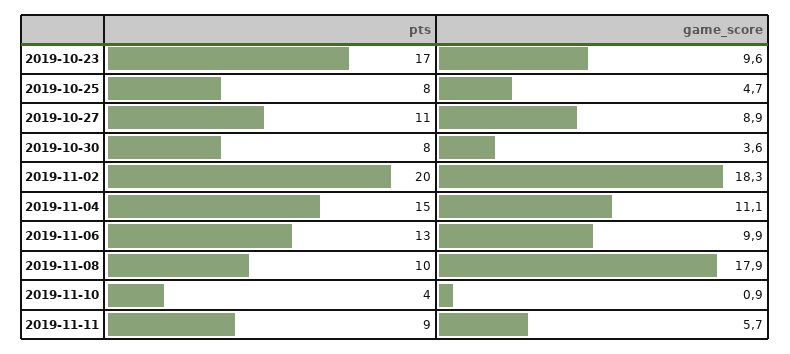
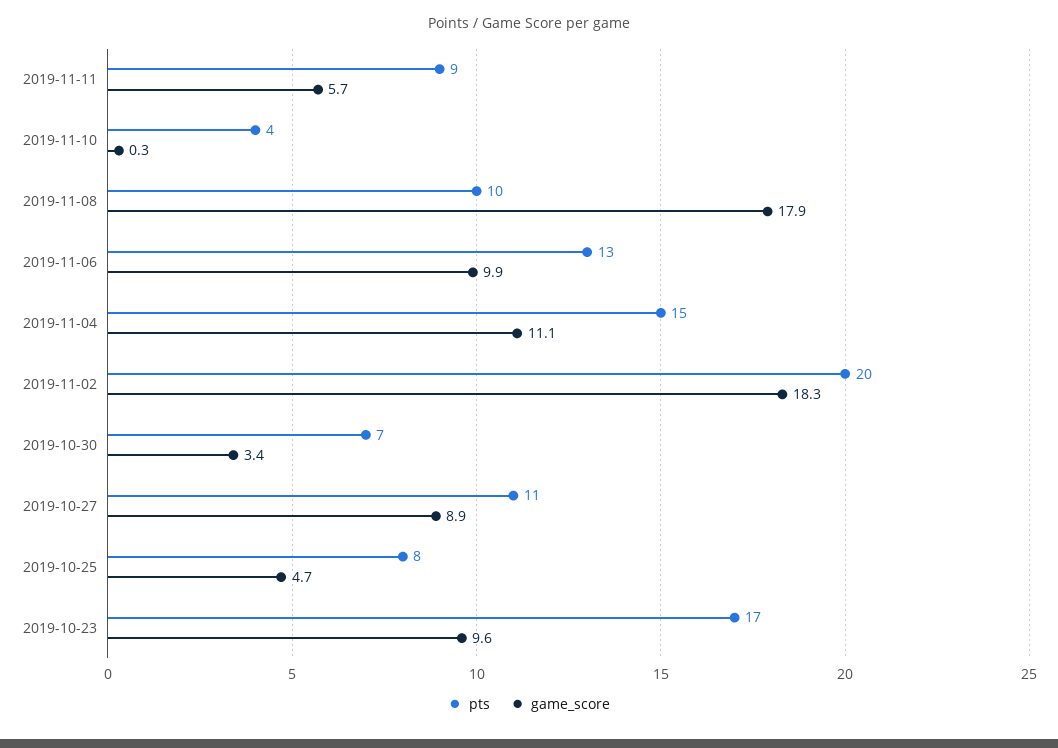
pts, 2019-10-30: 8 -> 7
game_score, 2019-10-30: 3.6 -> 3.4
game_score, 2019-11-10: 0.9 -> 0.3

